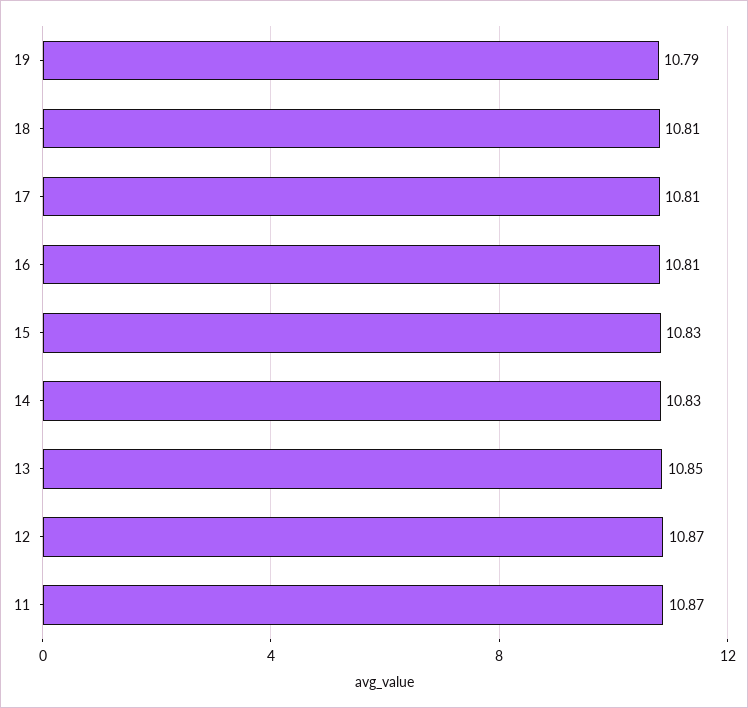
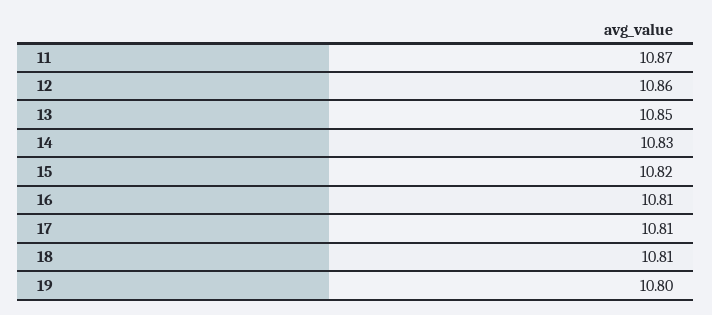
19: 10.79 -> 10.8
15: 10.83 -> 10.82
12: 10.87 -> 10.86

